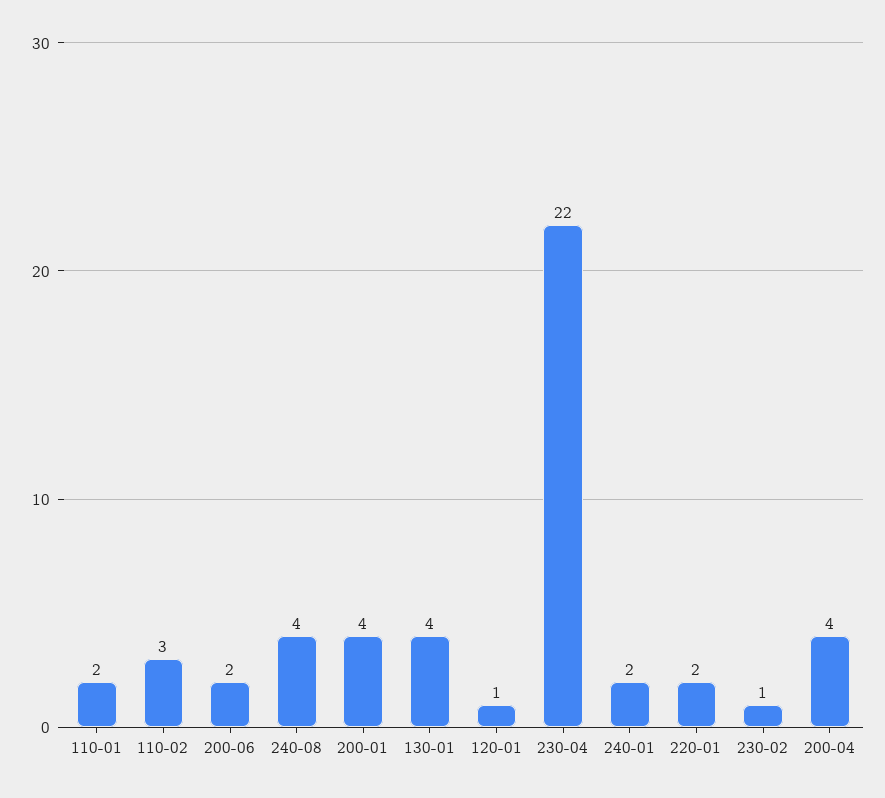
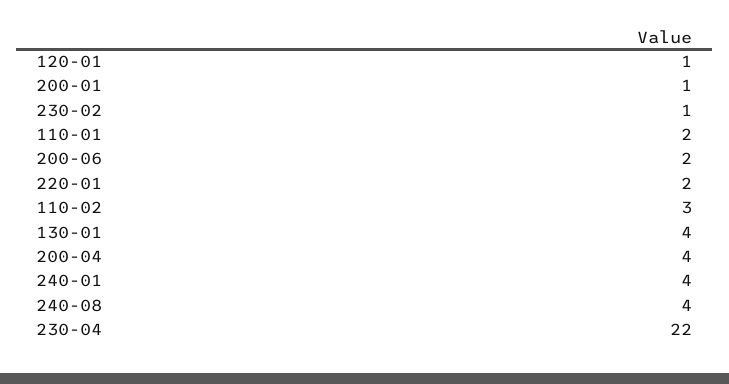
200-01: 4 -> 1
240-01: 2 -> 4

